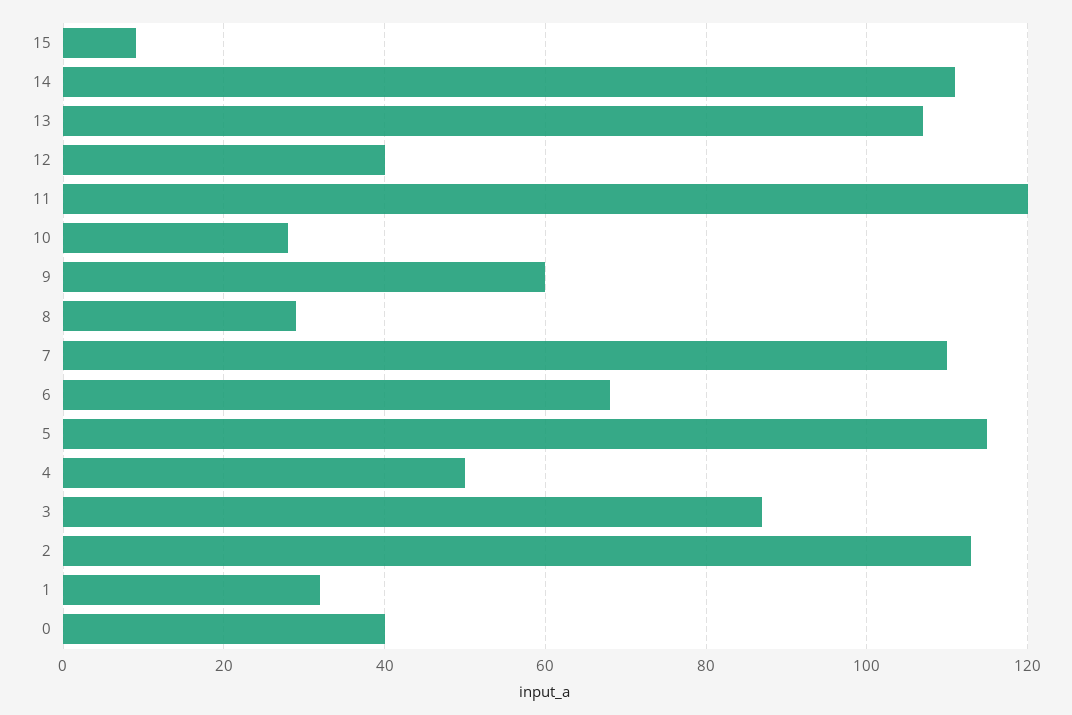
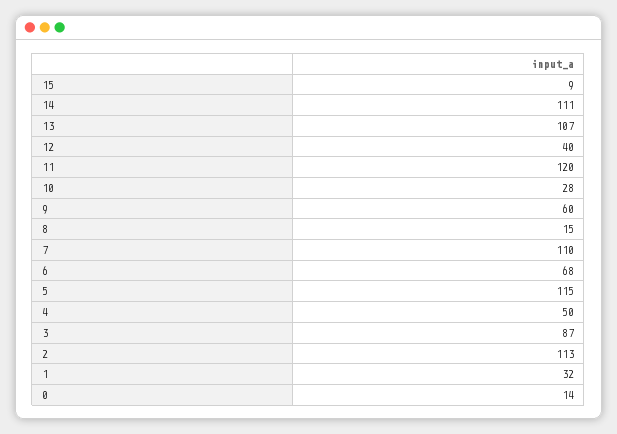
8: 30 -> 15
0: 40 -> 14

